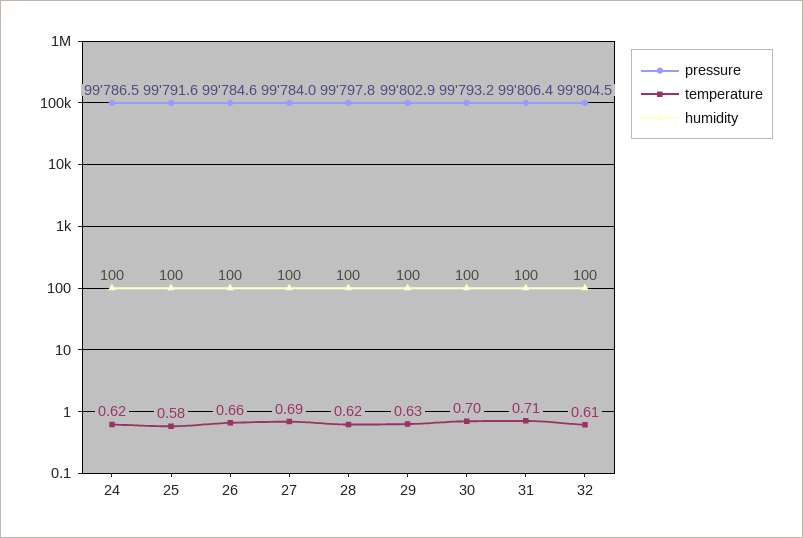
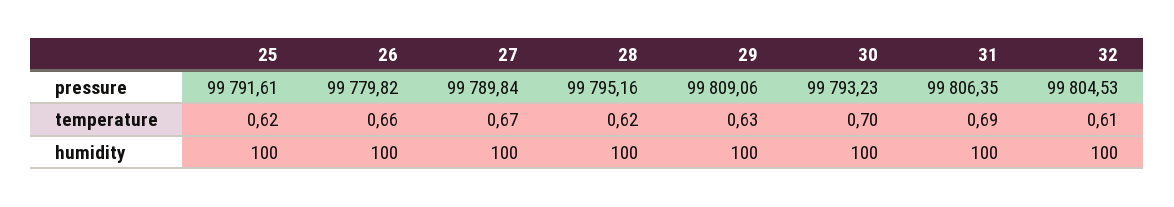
pressure, 24: 99786.5 -> none
temperature, 24: 0.62 -> none
humidity, 24: 100 -> none
temperature, 25: 0.58 -> 0.62
pressure, 26: 99784.6 -> 99779.82
pressure, 27: 99784 -> 99789.84
temperature, 27: 0.69 -> 0.67
pressure, 28: 99797.8 -> 99795.16
pressure, 29: 99802.9 -> 99809.06
temperature, 31: 0.71 -> 0.69

